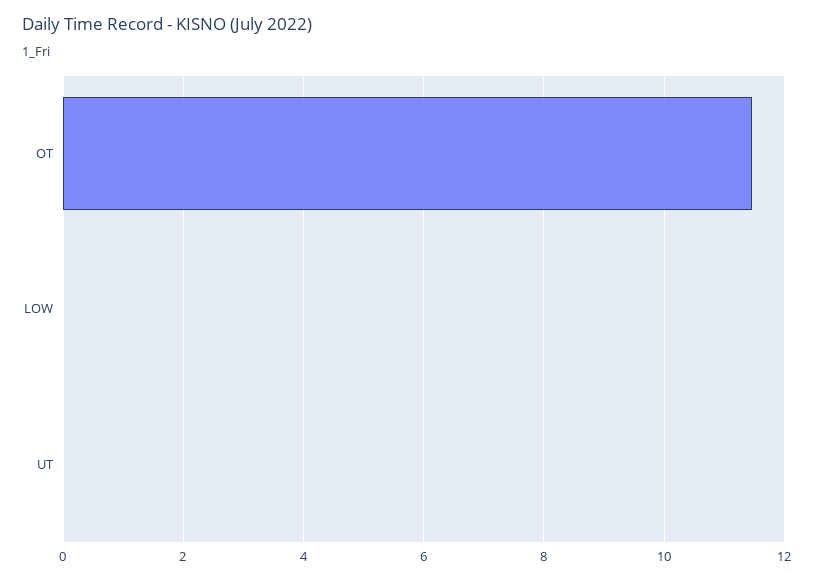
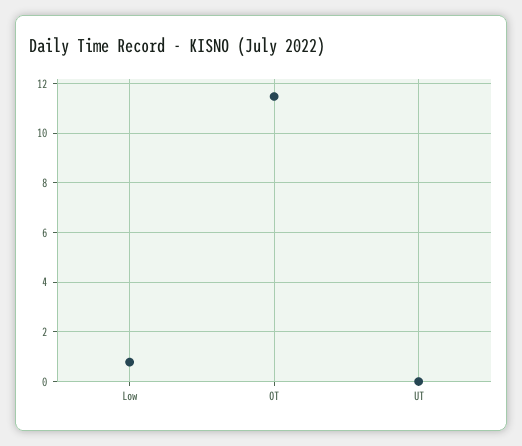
LOW: 0 -> 0.75

